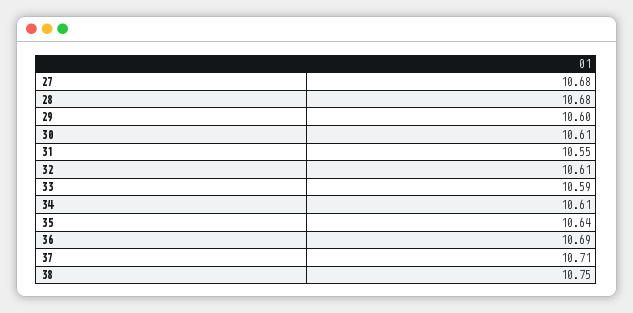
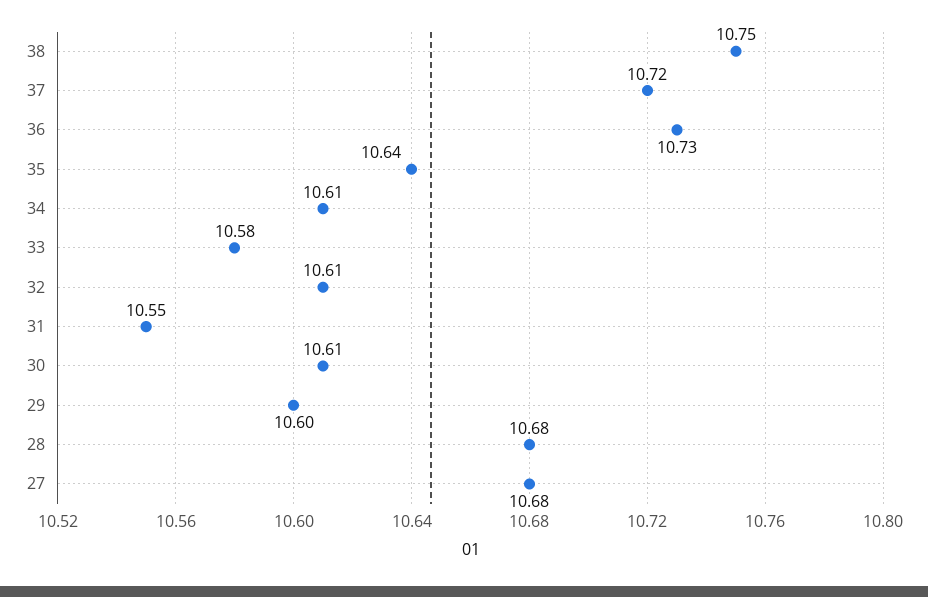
33: 10.59 -> 10.58
36: 10.69 -> 10.73
37: 10.71 -> 10.72

